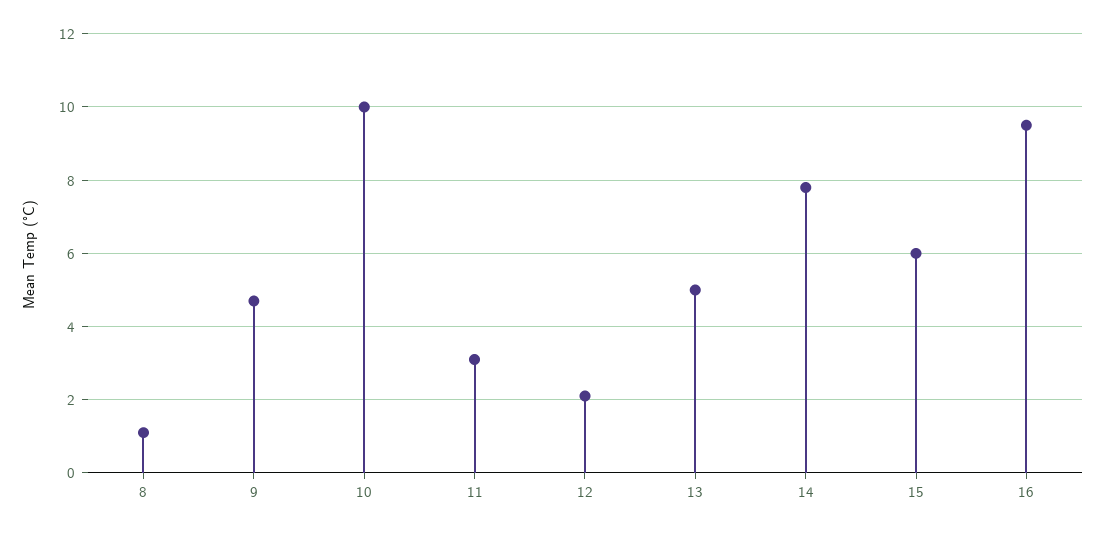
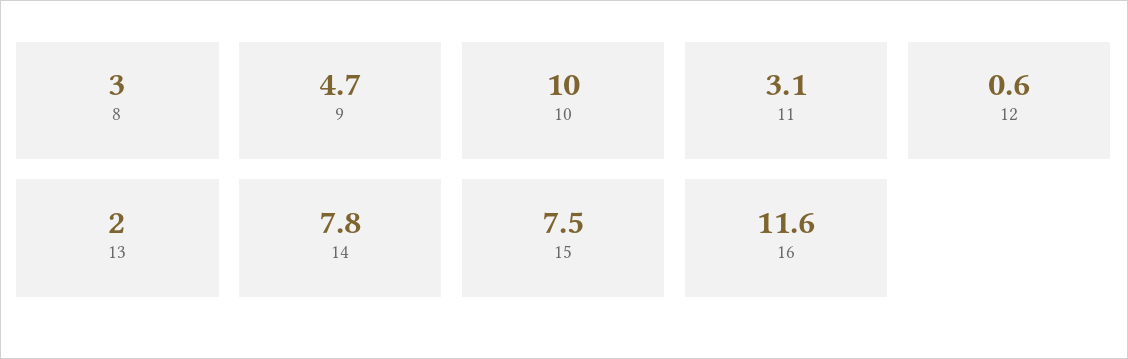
8: 1 -> 3
12: 2 -> 0.6
13: 5 -> 2
15: 6 -> 7.5
16: 9.5 -> 11.6

